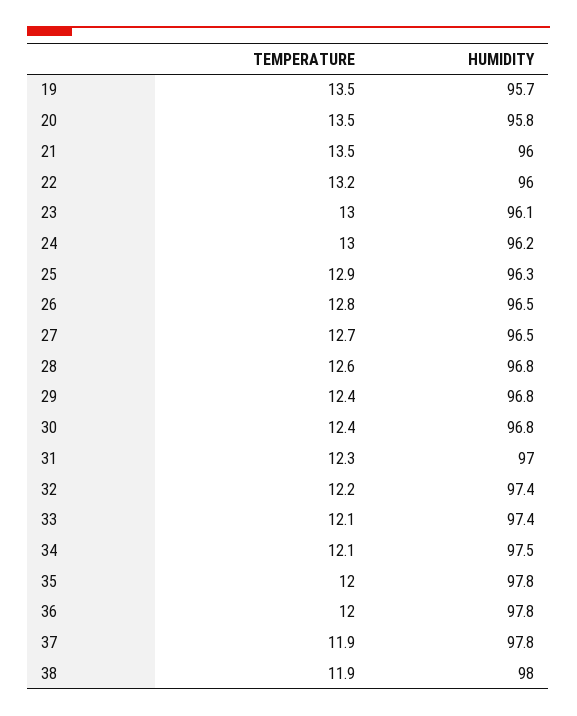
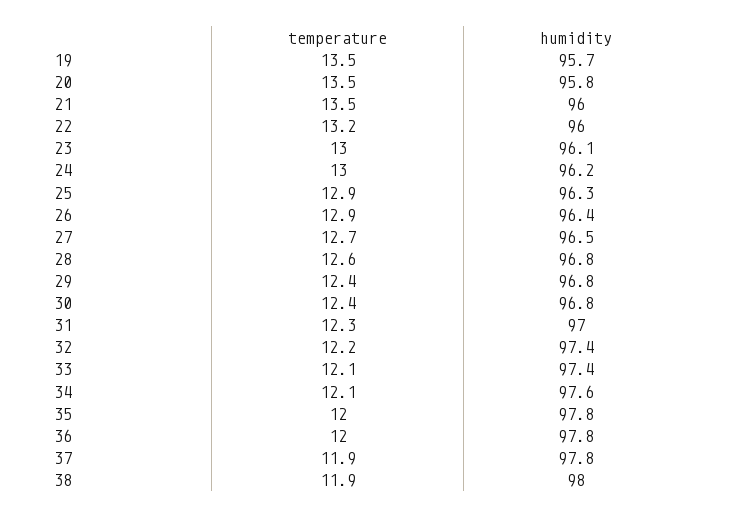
TEMPERATURE, 26: 12.8 -> 12.9
HUMIDITY, 26: 96.5 -> 96.4
HUMIDITY, 34: 97.5 -> 97.6

